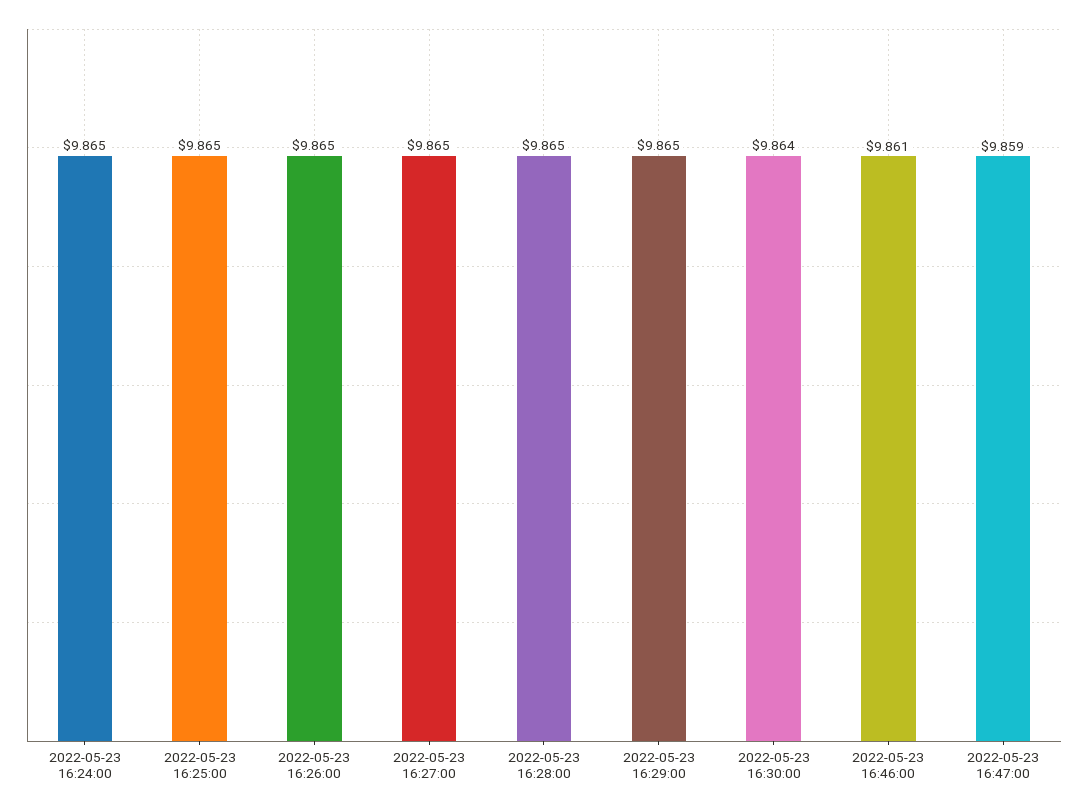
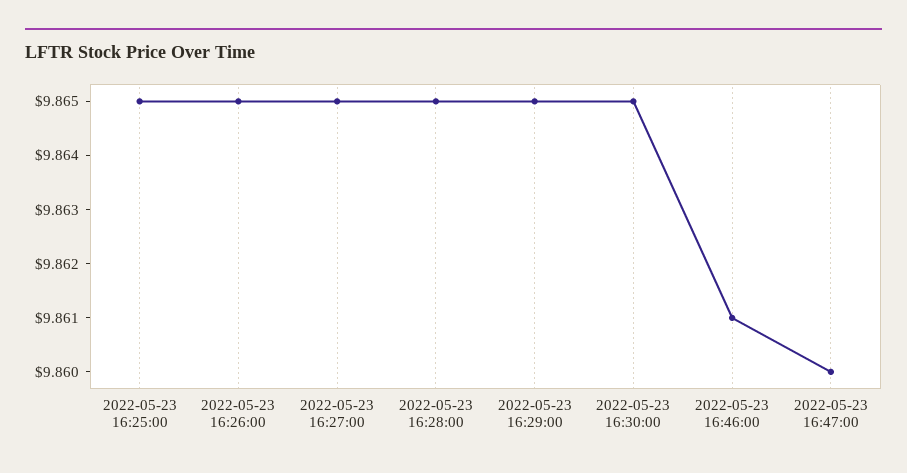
2022-05-23 16:24:00: 9.865 -> none
2022-05-23 16:30:00: 9.864 -> 9.865
2022-05-23 16:47:00: 9.859 -> 9.86

